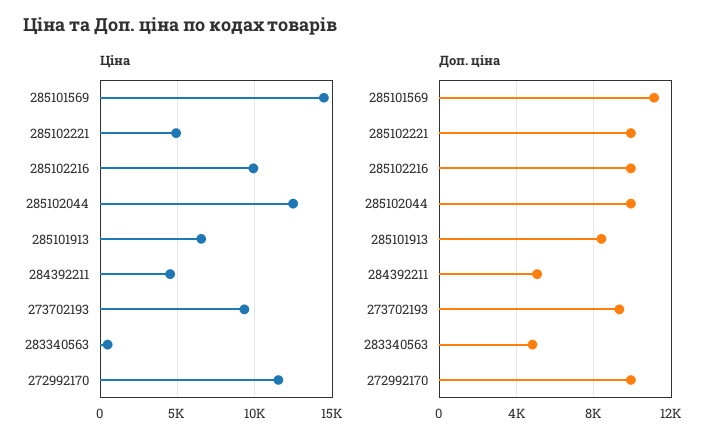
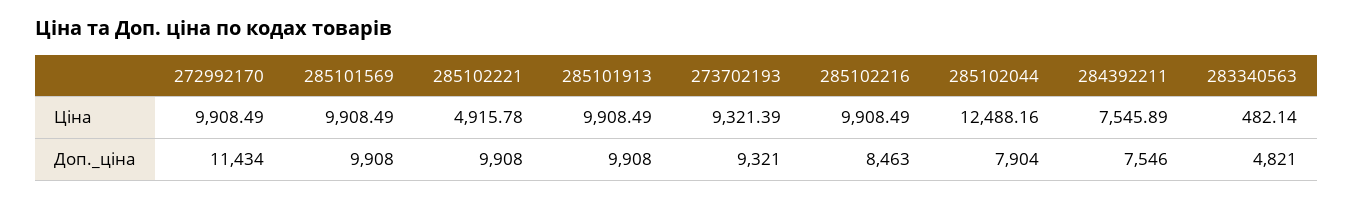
Ціна, 285101569: 14500 -> 9908.49
Ціна, 285101913: 6500 -> 9908.49
Ціна, 284392211: 4500 -> 7545.89
Ціна, 272992170: 11500 -> 9908.49
Доп. ціна, 285101569: 11000 -> 9908
Доп. ціна, 285102216: 10000 -> 8463
Доп. ціна, 285102044: 10000 -> 7904
Доп. ціна, 285101913: 8500 -> 9908
Доп. ціна, 284392211: 5000 -> 7546
Доп. ціна, 272992170: 10000 -> 11434

